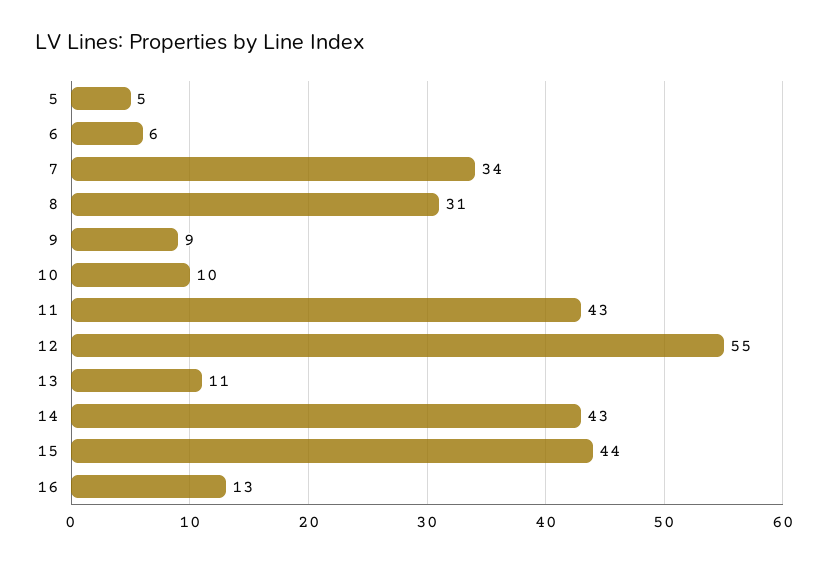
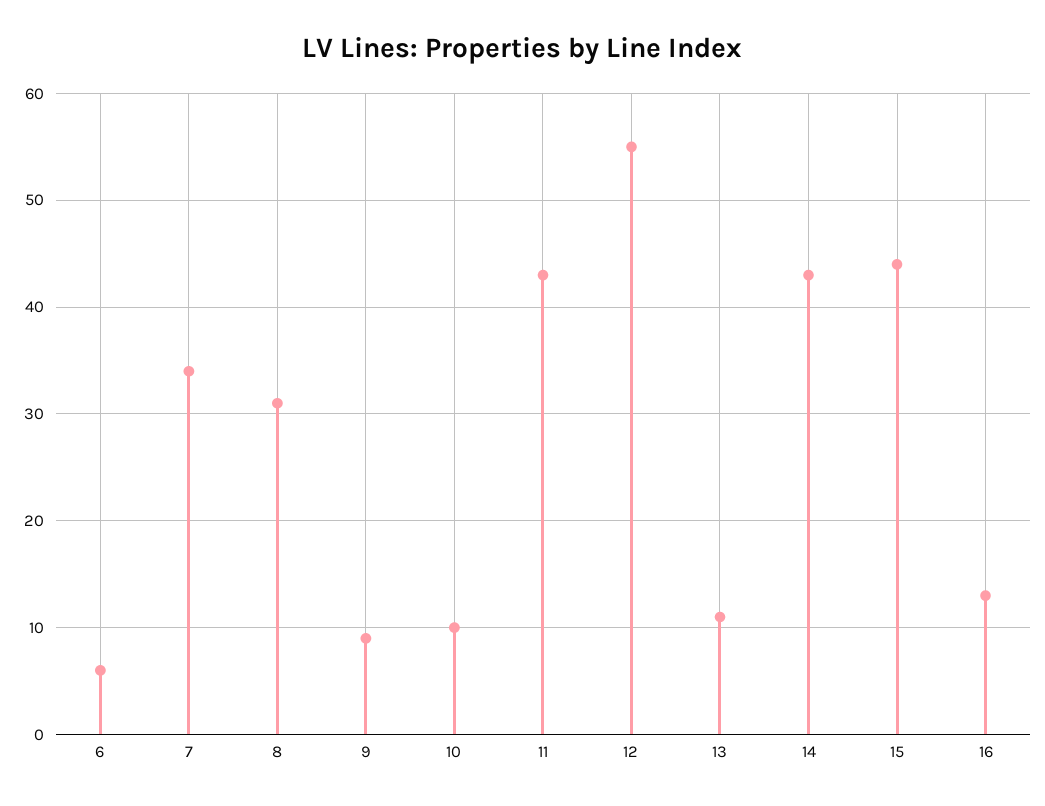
5: 5 -> none

